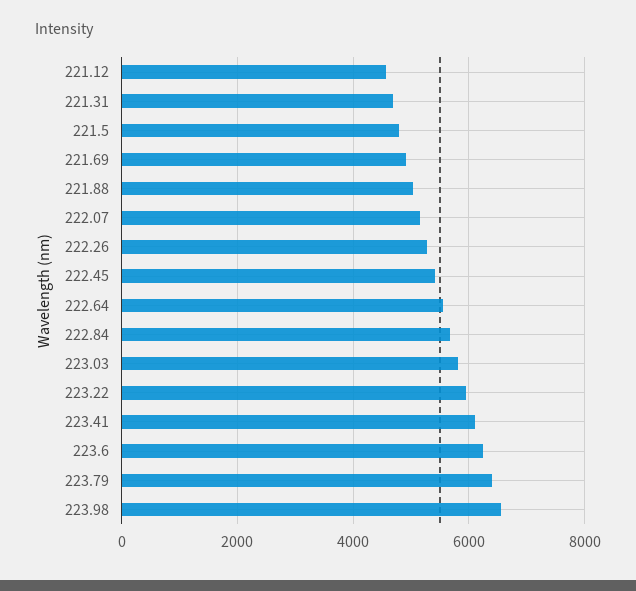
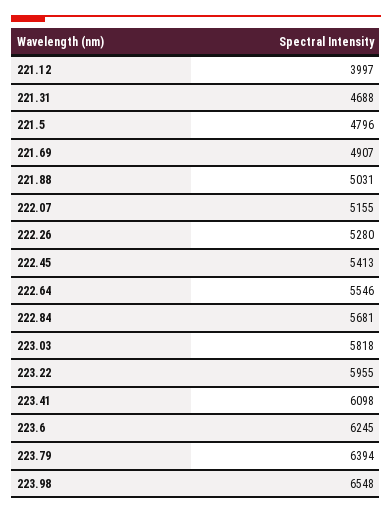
221.12: 4600 -> 3997

